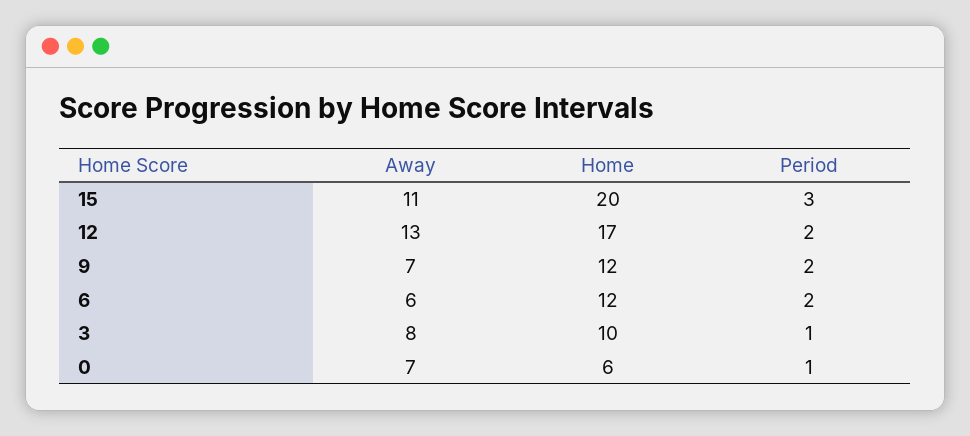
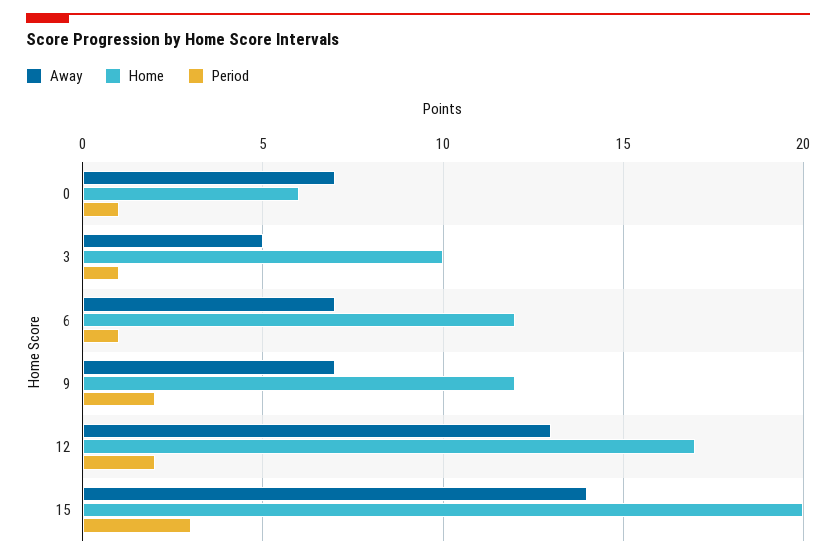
Away, 15: 11 -> 14
Away, 6: 6 -> 7
Period, 6: 2 -> 1
Away, 3: 8 -> 5

